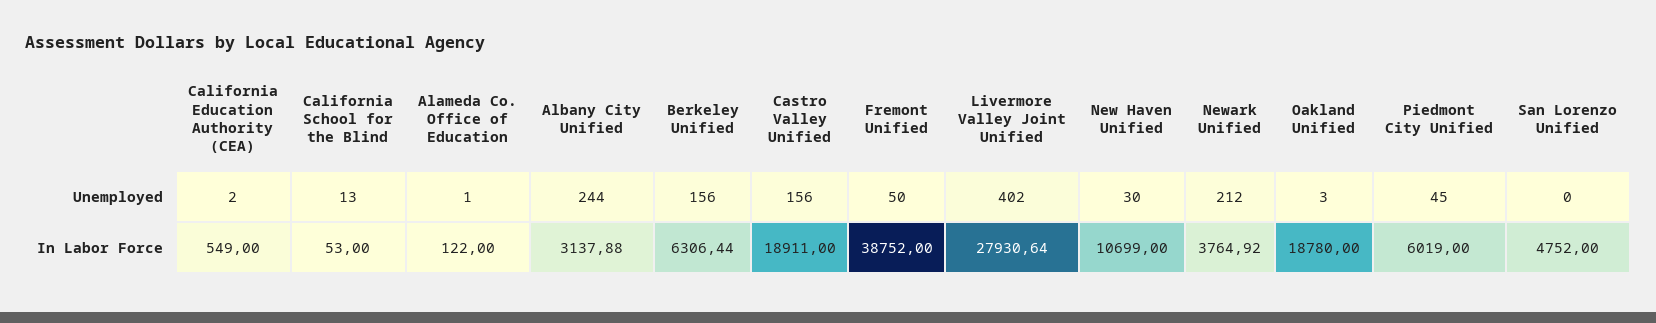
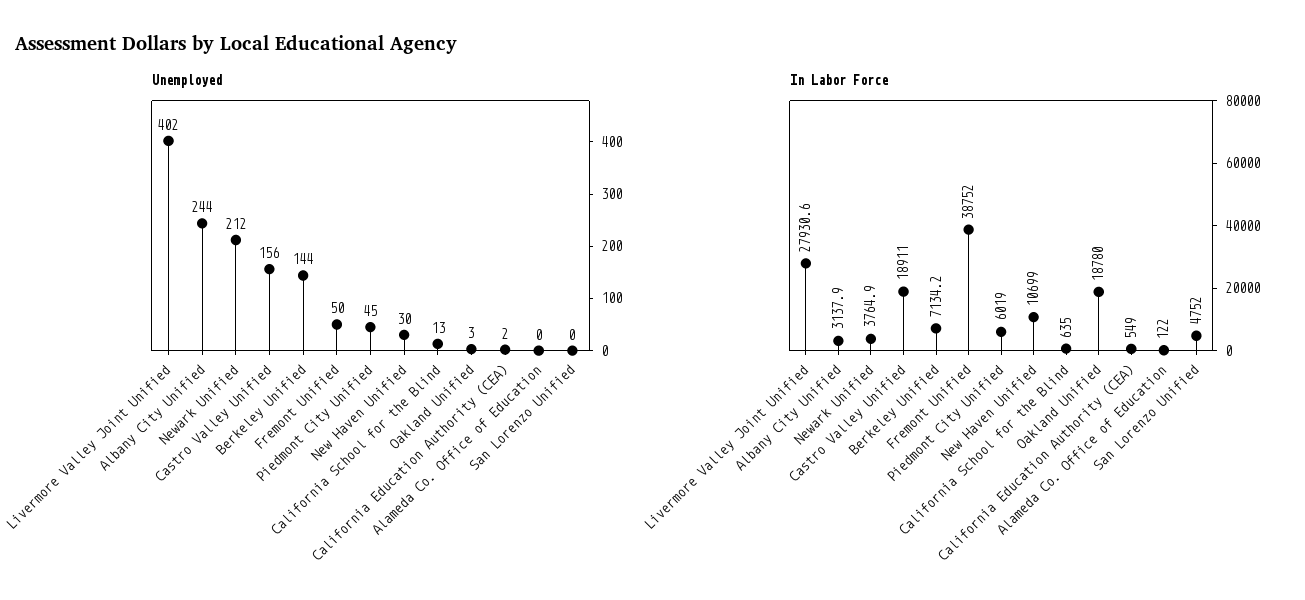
Unemployed, Alameda Co. Office of Education: 1 -> 0
Unemployed, Berkeley Unified: 156 -> 144
In Labor Force, California School for the Blind: 53 -> 635
In Labor Force, Berkeley Unified: 6306.44 -> 7134.2

